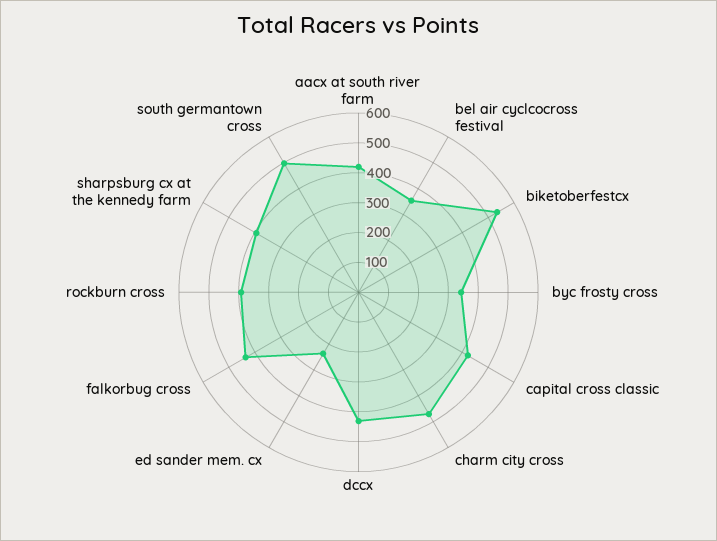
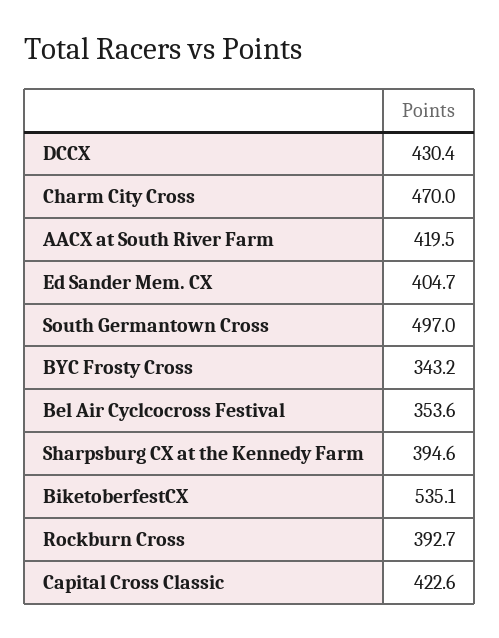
ed sander mem. cx: 250 -> 404.7
falkorbug cross: 450 -> none

